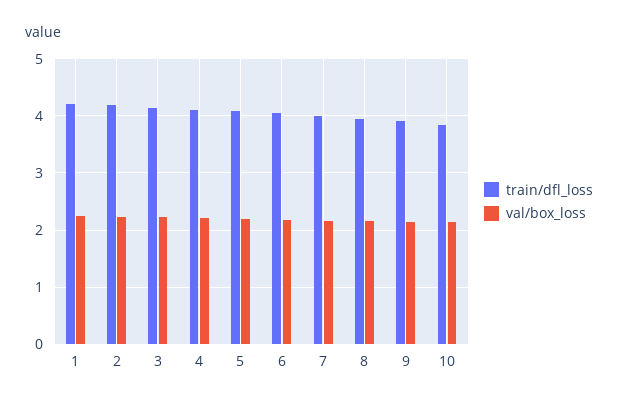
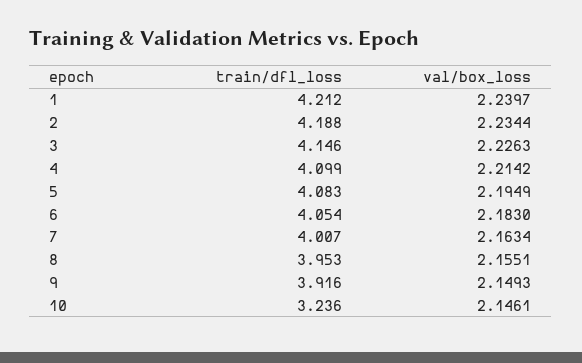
train/dfl_loss, 10: 3.8 -> 3.236

